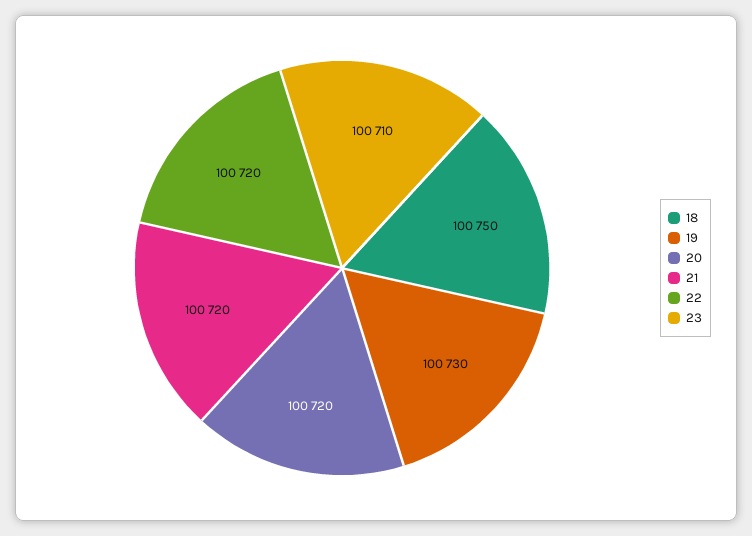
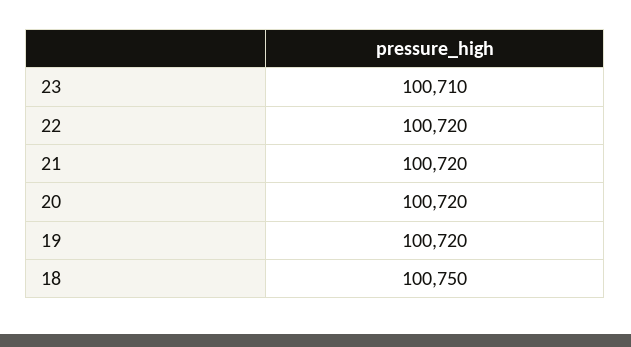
19: 100730 -> 100720

